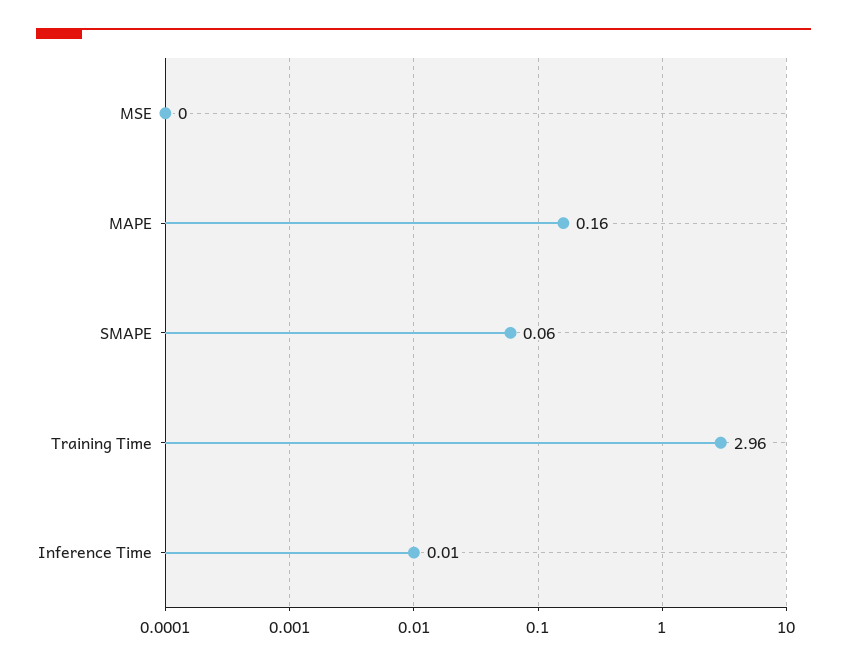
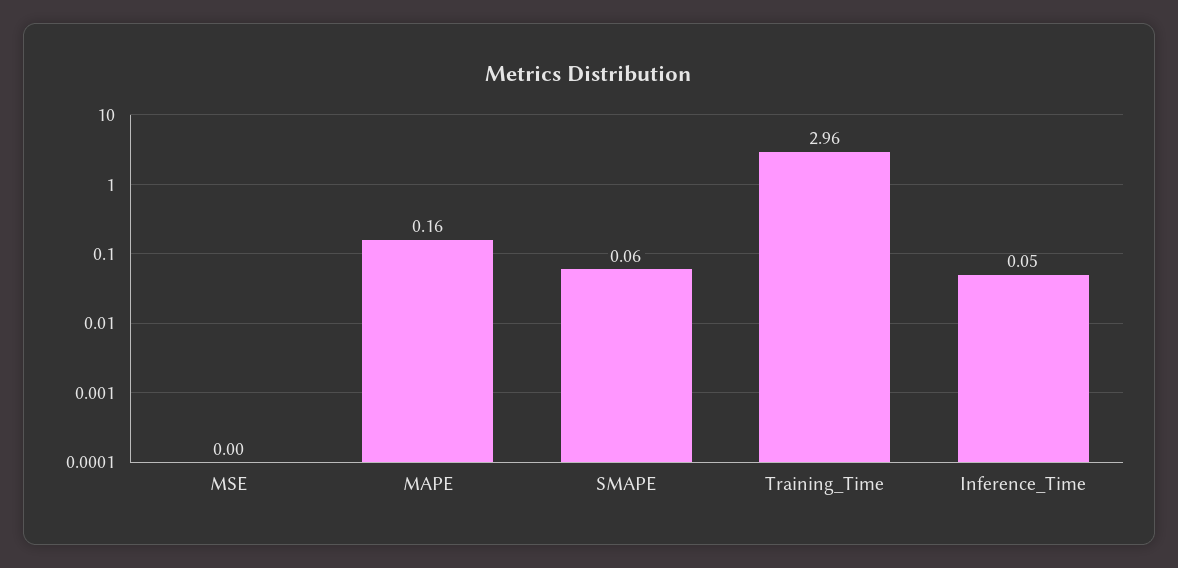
Inference Time: 0.01 -> 0.05

